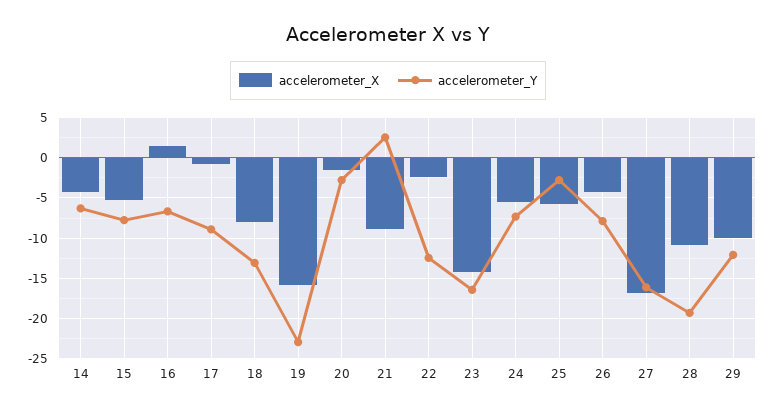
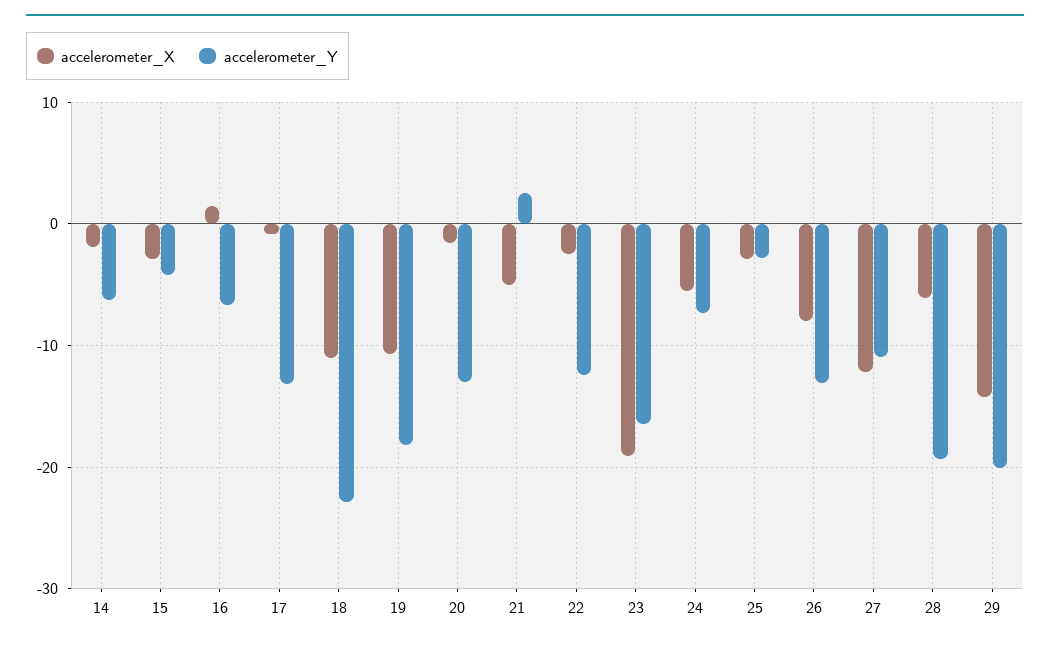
accelerometer_X, 14: -4 -> -2
accelerometer_X, 15: -5 -> -3
accelerometer_Y, 15: -8 -> -4
accelerometer_Y, 17: -9 -> -13
accelerometer_X, 18: -8 -> -11
accelerometer_Y, 18: -13 -> -23
accelerometer_X, 19: -16 -> -11
accelerometer_Y, 19: -23 -> -18
accelerometer_Y, 20: -3 -> -13
accelerometer_X, 21: -9 -> -5
accelerometer_X, 23: -14 -> -19
accelerometer_X, 25: -6 -> -3
accelerometer_X, 26: -4 -> -8
accelerometer_Y, 26: -8 -> -13
accelerometer_X, 27: -17 -> -12
accelerometer_Y, 27: -16 -> -11
accelerometer_X, 28: -11 -> -6
accelerometer_X, 29: -10 -> -14
accelerometer_Y, 29: -12 -> -20

